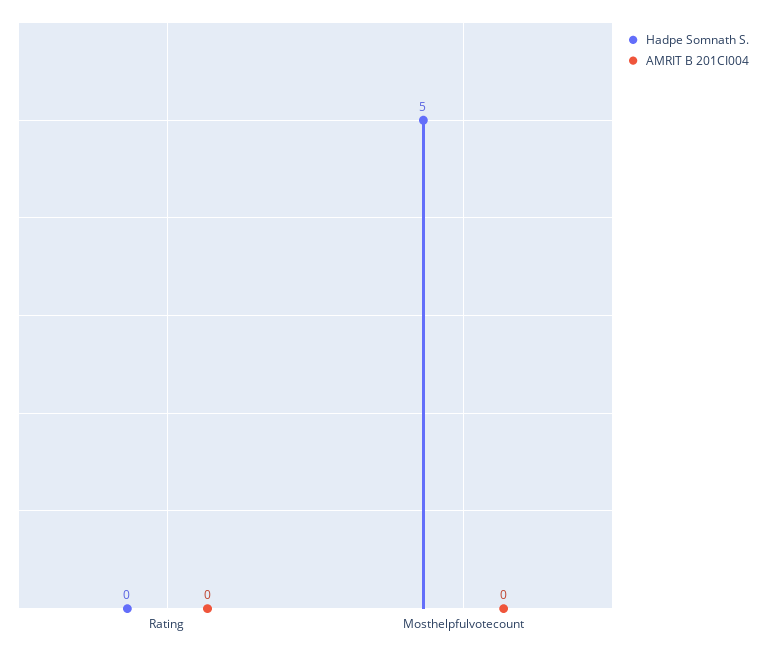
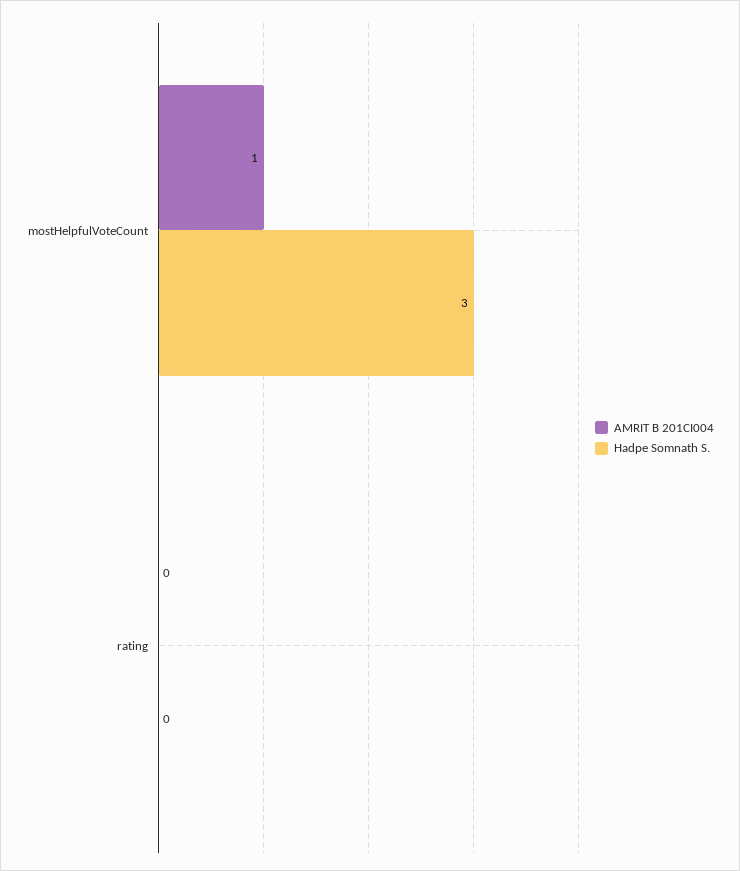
Hadpe Somnath S., Mosthelpfulvotecount: 5 -> 3
AMRIT B 201CI004, Mosthelpfulvotecount: 0 -> 1

